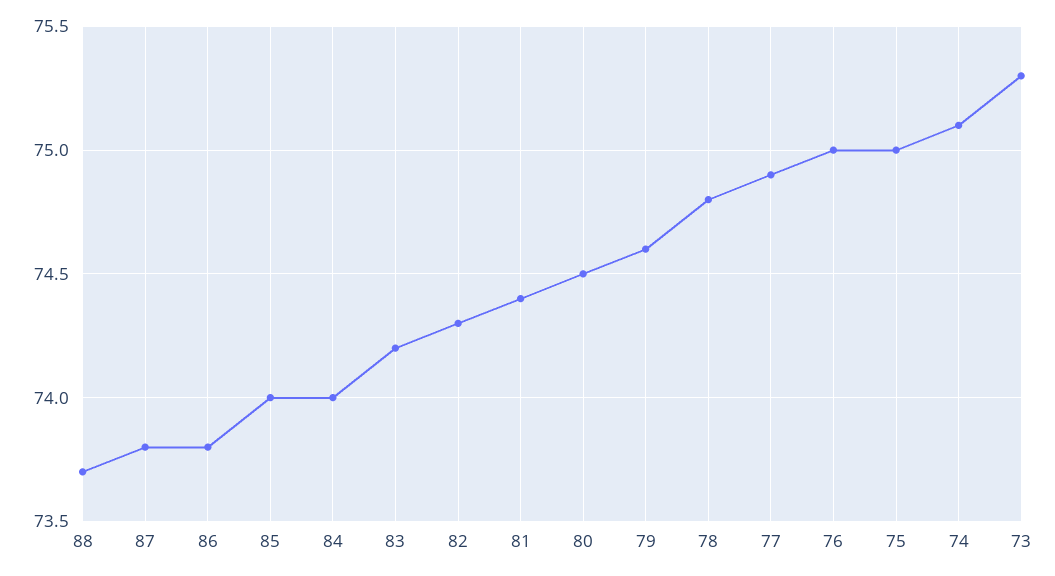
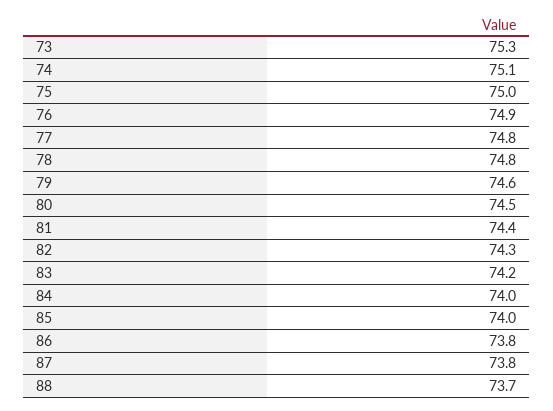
77: 74.9 -> 74.8
76: 75 -> 74.9

